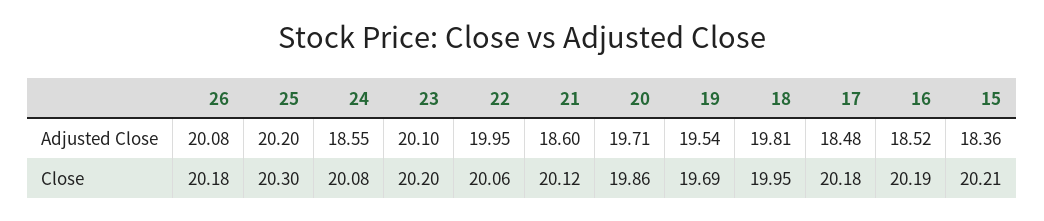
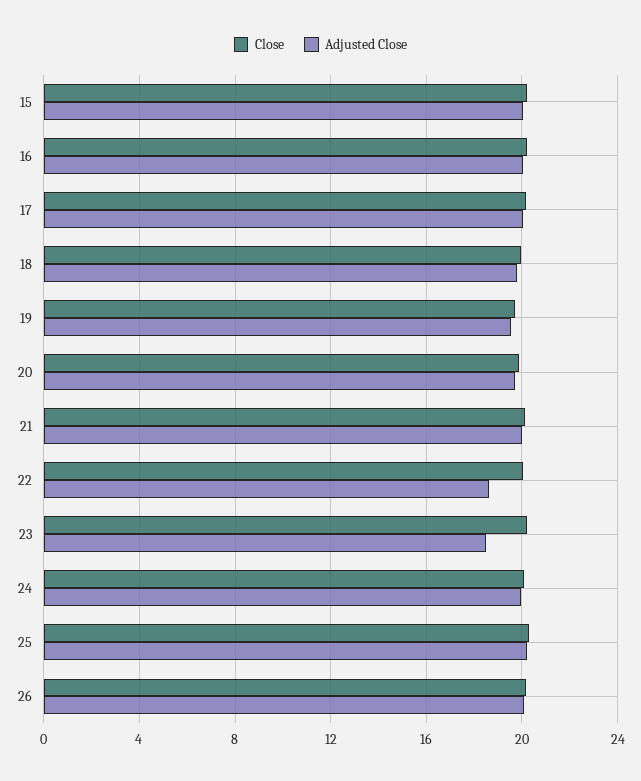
Adjusted Close, 24: 18.55 -> 20
Adjusted Close, 23: 20.1 -> 18.5
Adjusted Close, 22: 19.95 -> 18.5
Adjusted Close, 21: 18.6 -> 20
Adjusted Close, 17: 18.48 -> 20
Adjusted Close, 16: 18.52 -> 20
Adjusted Close, 15: 18.36 -> 20

